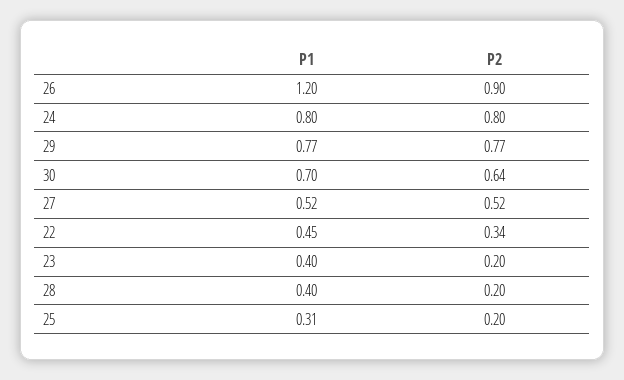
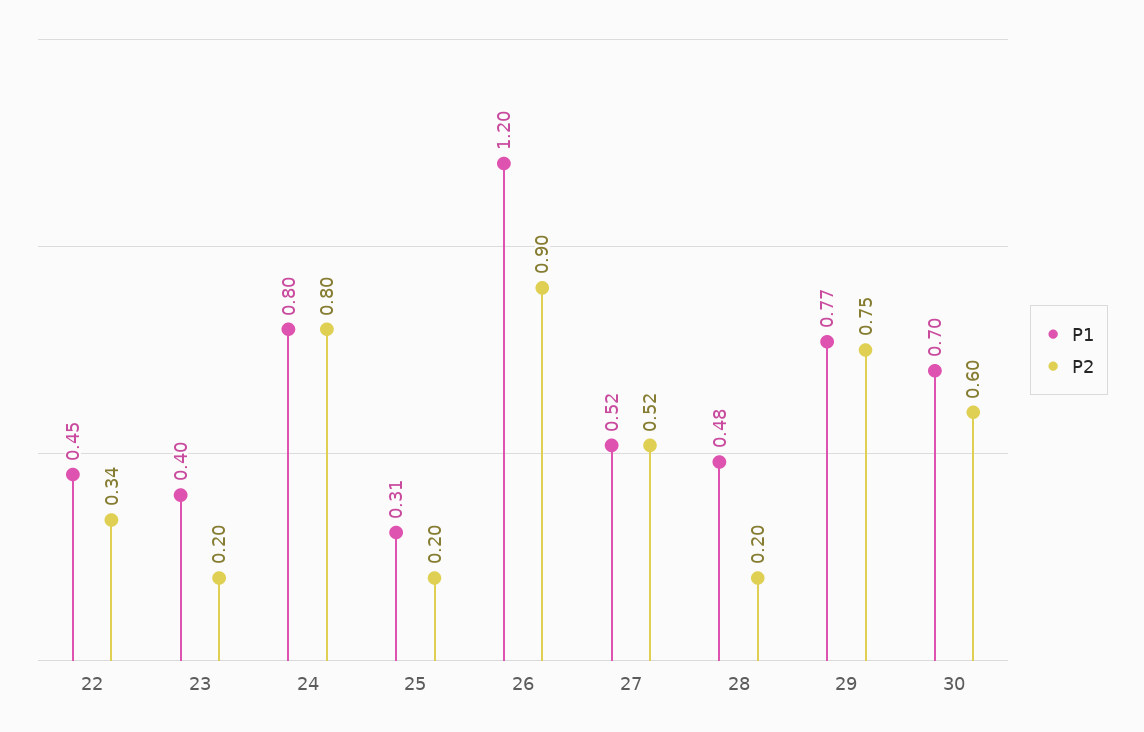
P2, 29: 0.77 -> 0.75
P2, 30: 0.64 -> 0.6
P1, 28: 0.4 -> 0.48

